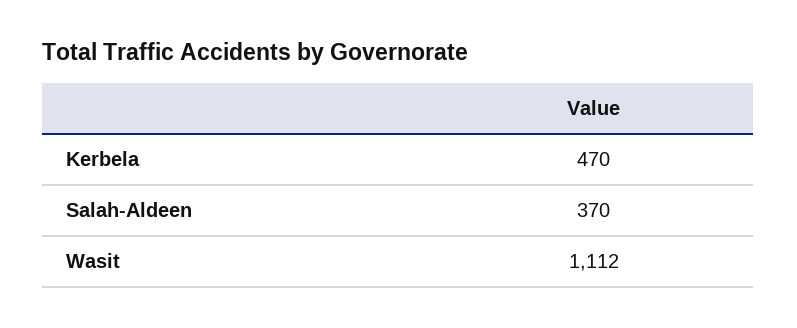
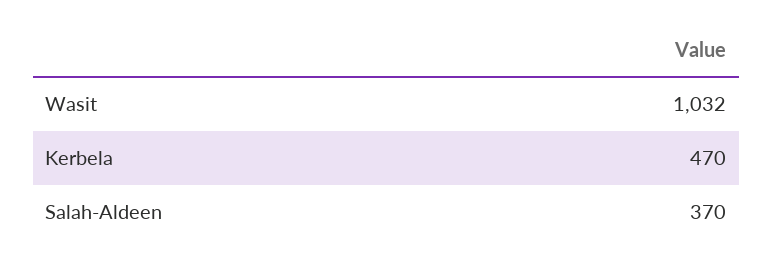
Wasit: 1112 -> 1032

